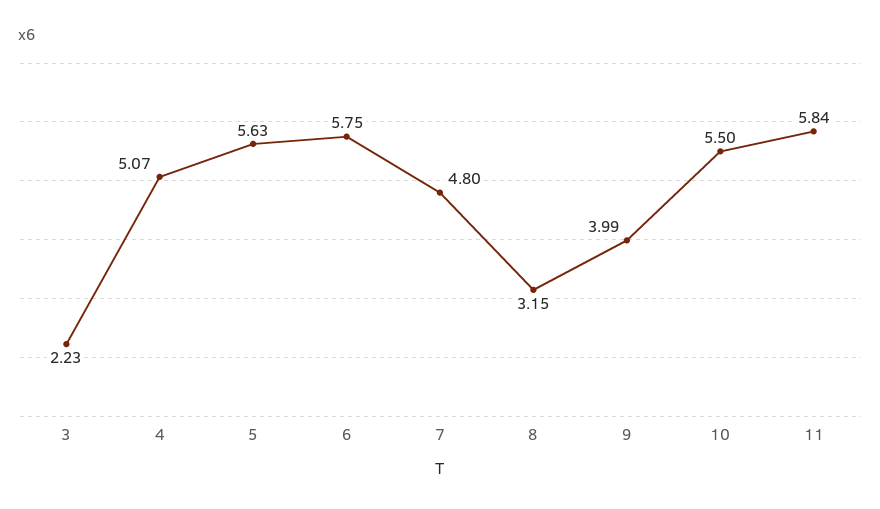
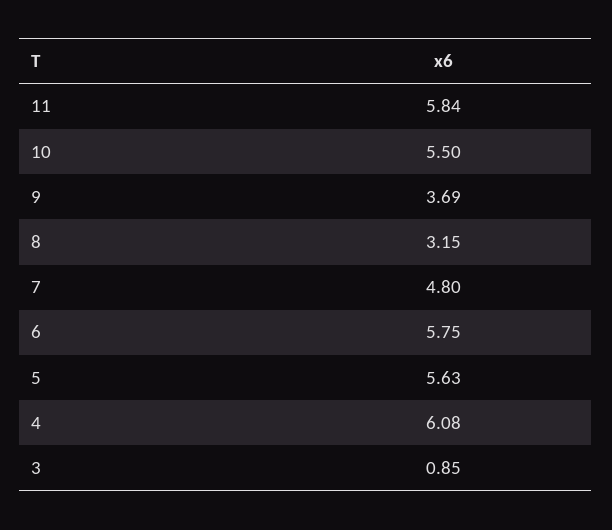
3: 2.23 -> 0.85
4: 5.07 -> 6.08
9: 3.99 -> 3.69

